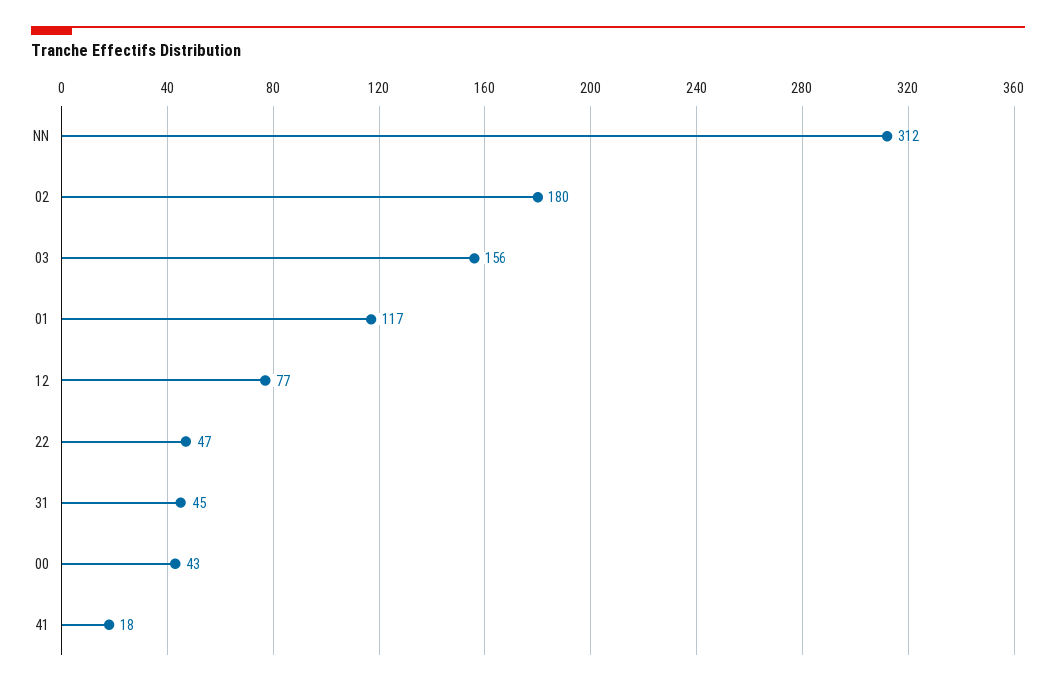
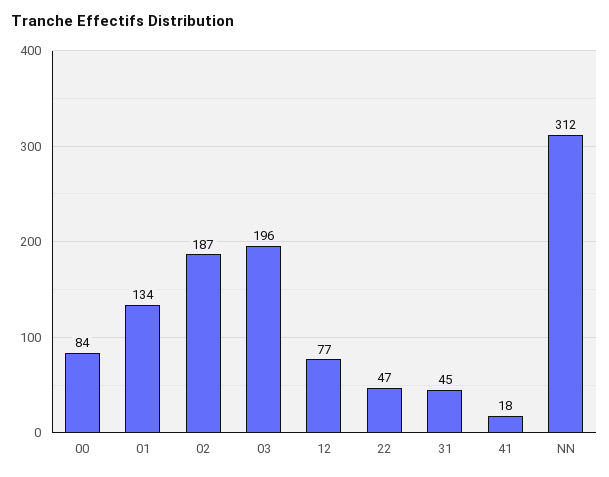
02: 180 -> 187
03: 156 -> 196
01: 117 -> 134
00: 43 -> 84

